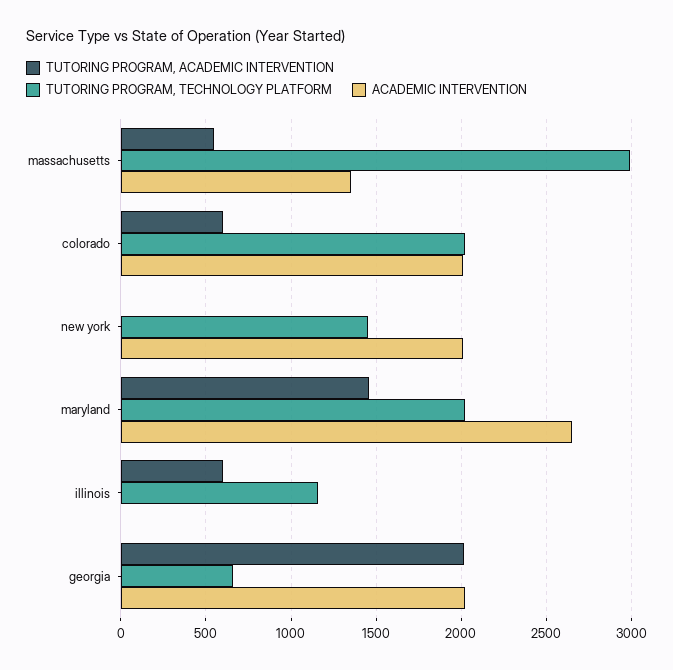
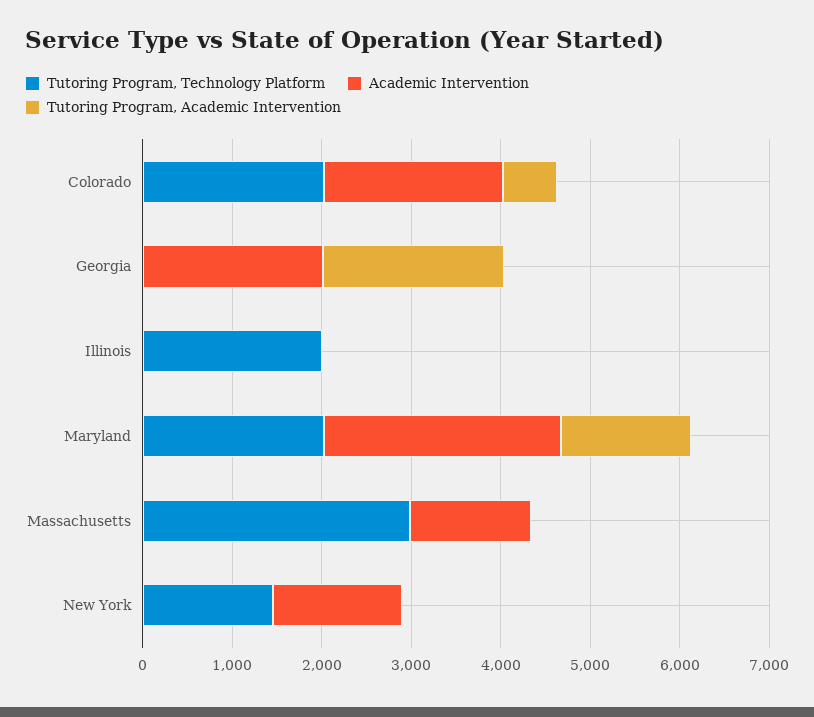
TUTORING PROGRAM, ACADEMIC INTERVENTION, massachusetts: 550 -> 0
ACADEMIC INTERVENTION, new york: 2000 -> 1400
TUTORING PROGRAM, ACADEMIC INTERVENTION, illinois: 600 -> 0
TUTORING PROGRAM, TECHNOLOGY PLATFORM, illinois: 1150 -> 2000
TUTORING PROGRAM, TECHNOLOGY PLATFORM, georgia: 650 -> 0

